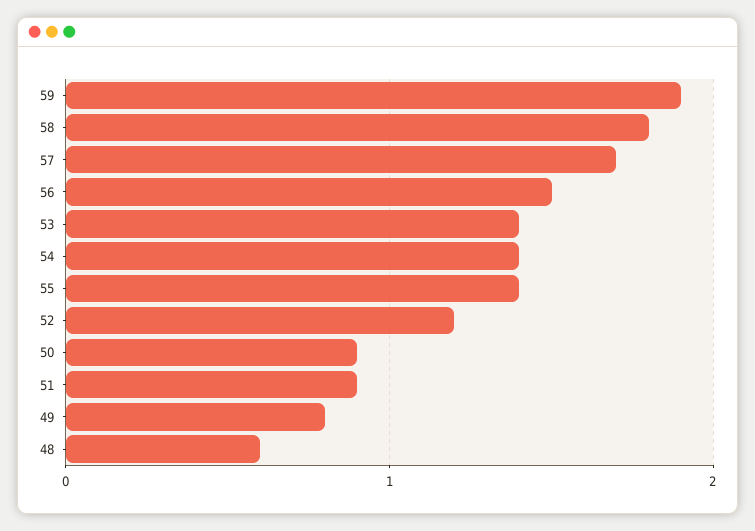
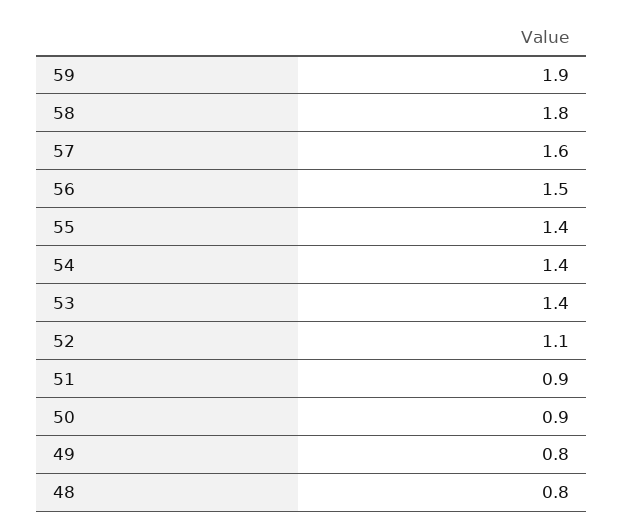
57: 1.7 -> 1.6
52: 1.2 -> 1.1
48: 0.6 -> 0.8

